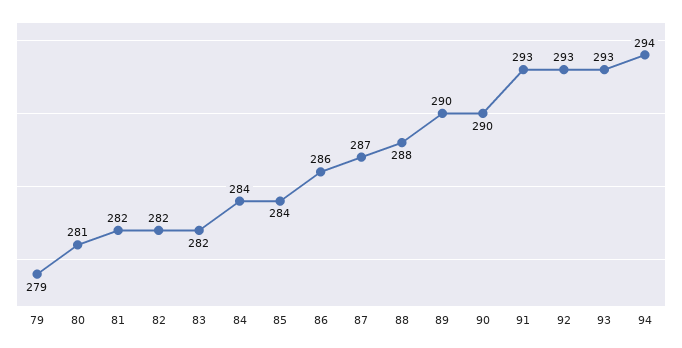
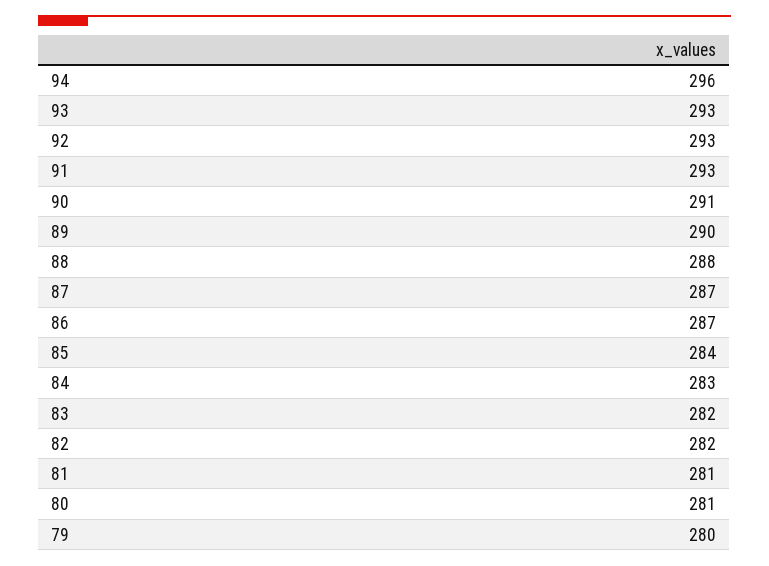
79: 279 -> 280
81: 282 -> 281
84: 284 -> 283
86: 286 -> 287
90: 290 -> 291
94: 294 -> 296

